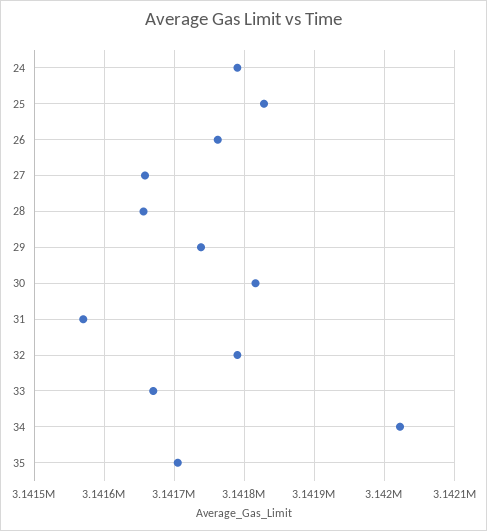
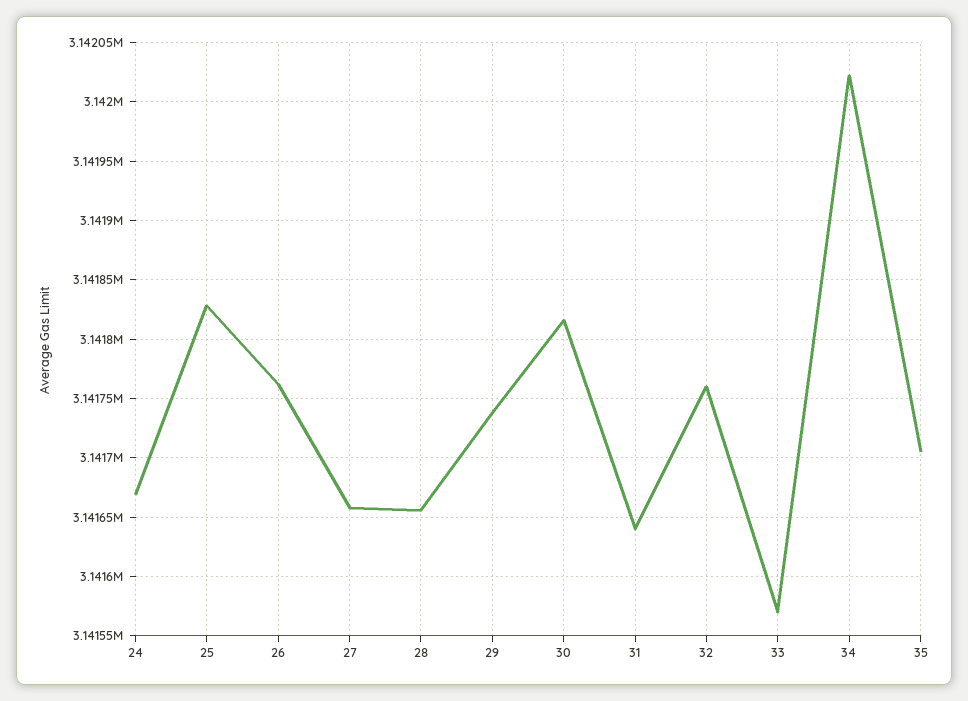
24: 3141790 -> 3141670
31: 3141570 -> 3141640
32: 3141790 -> 3141760
33: 3141670 -> 3141570

